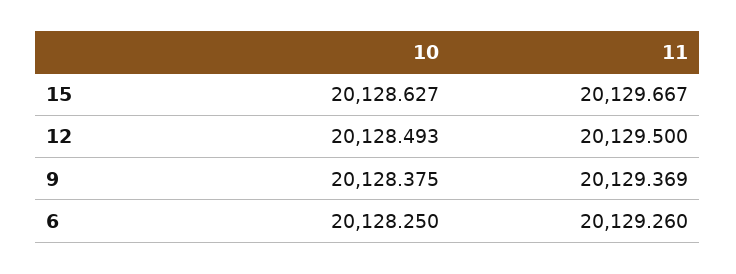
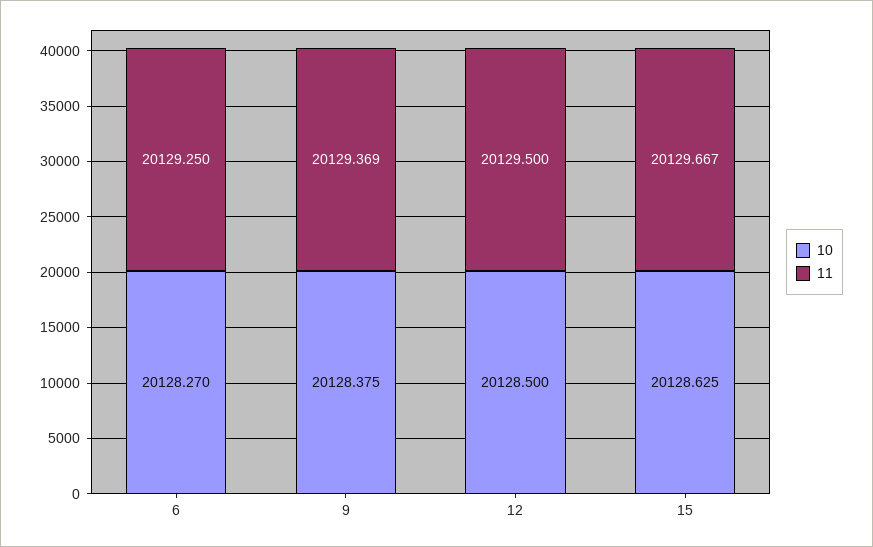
10, 15: 20128.627 -> 20128.625
10, 12: 20128.493 -> 20128.5
10, 6: 20128.25 -> 20128.27
11, 6: 20129.26 -> 20129.25

